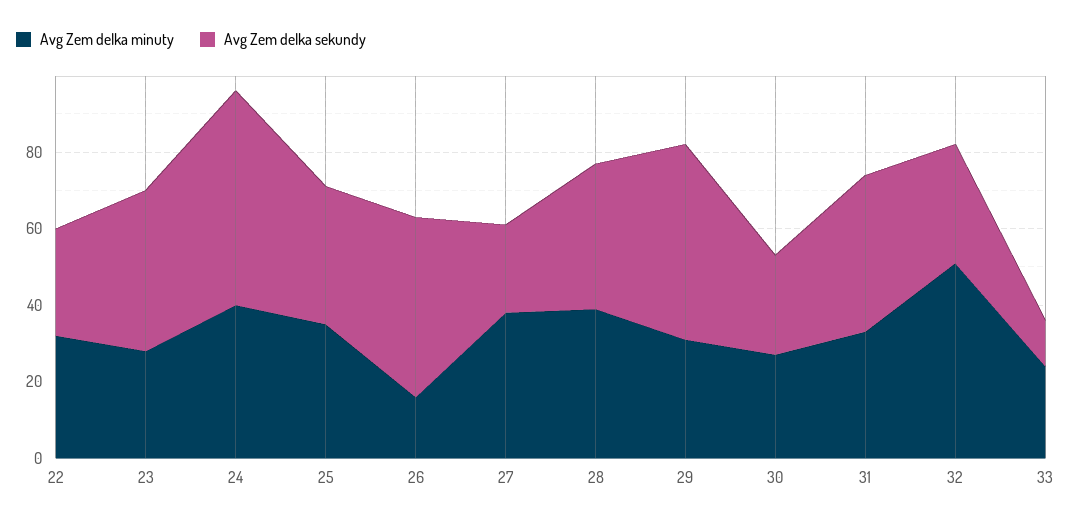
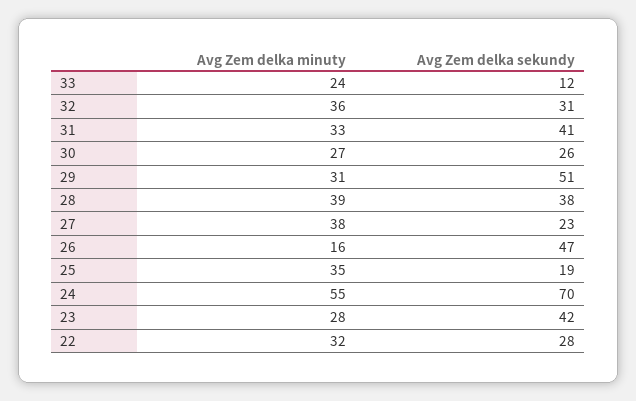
Avg Zem delka minuty, 24: 40 -> 55
Avg Zem delka sekundy, 24: 55 -> 70
Avg Zem delka sekundy, 25: 35 -> 19
Avg Zem delka minuty, 32: 50 -> 36

